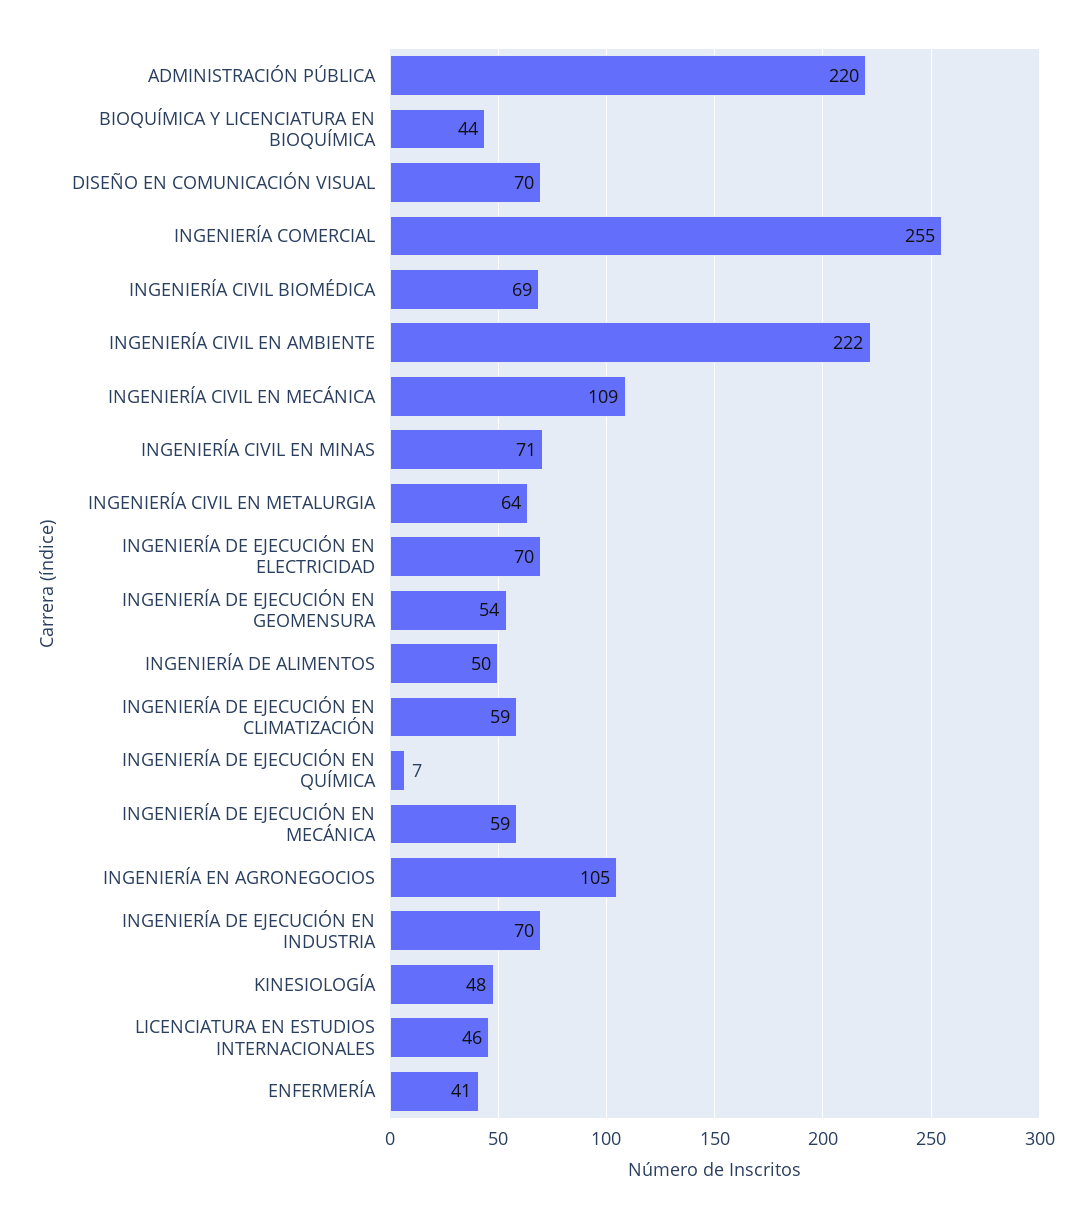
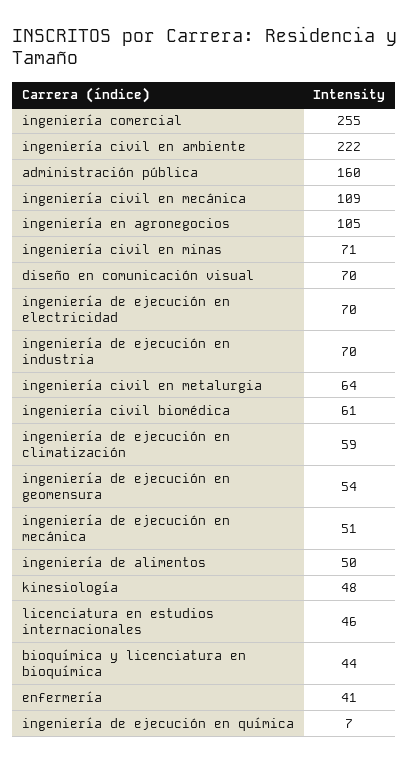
ADMINISTRACIÓN PÚBLICA: 220 -> 160
INGENIERÍA CIVIL BIOMÉDICA: 69 -> 61
INGENIERÍA DE EJECUCIÓN EN MECÁNICA: 59 -> 51

